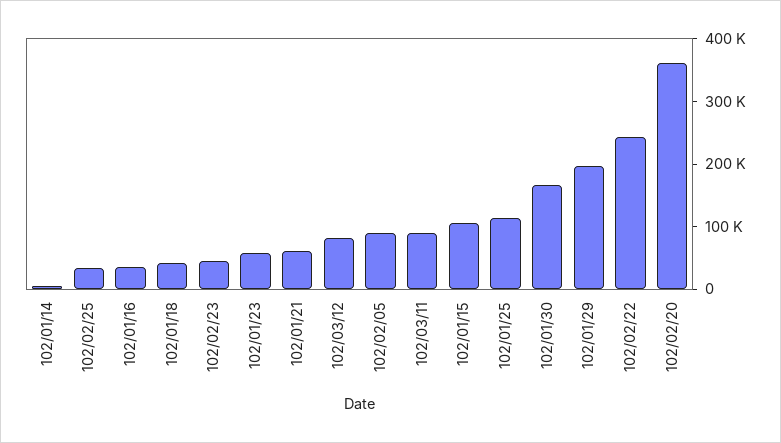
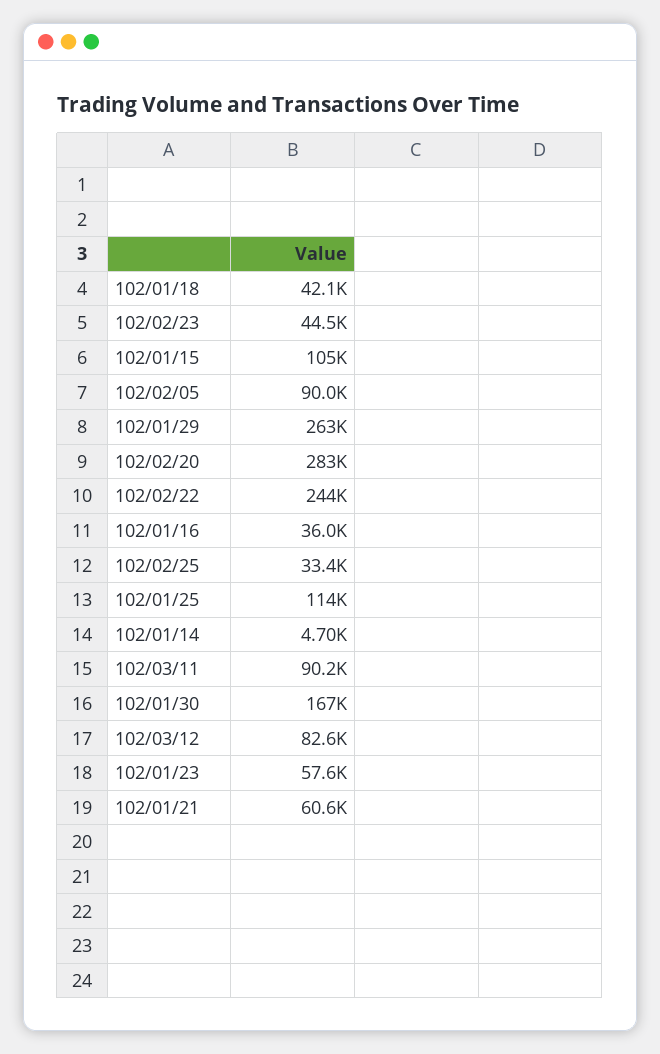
102/01/29: 200000 -> 263000
102/02/20: 360000 -> 283000

